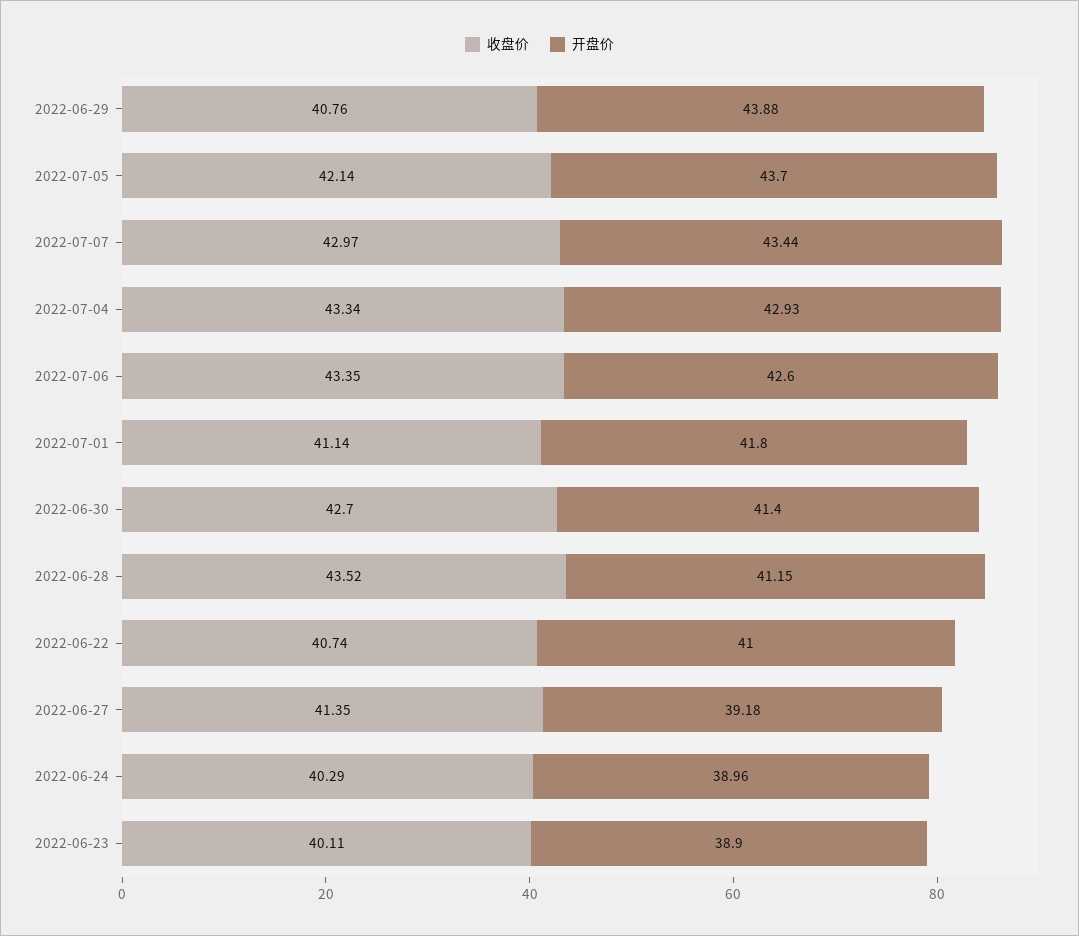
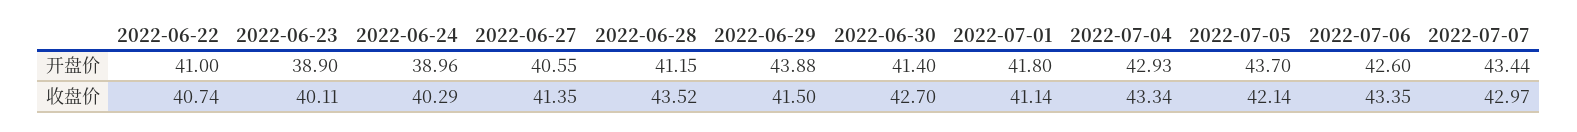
收盘价, 2022-06-29: 40.76 -> 41.5
开盘价, 2022-06-27: 39.18 -> 40.55

